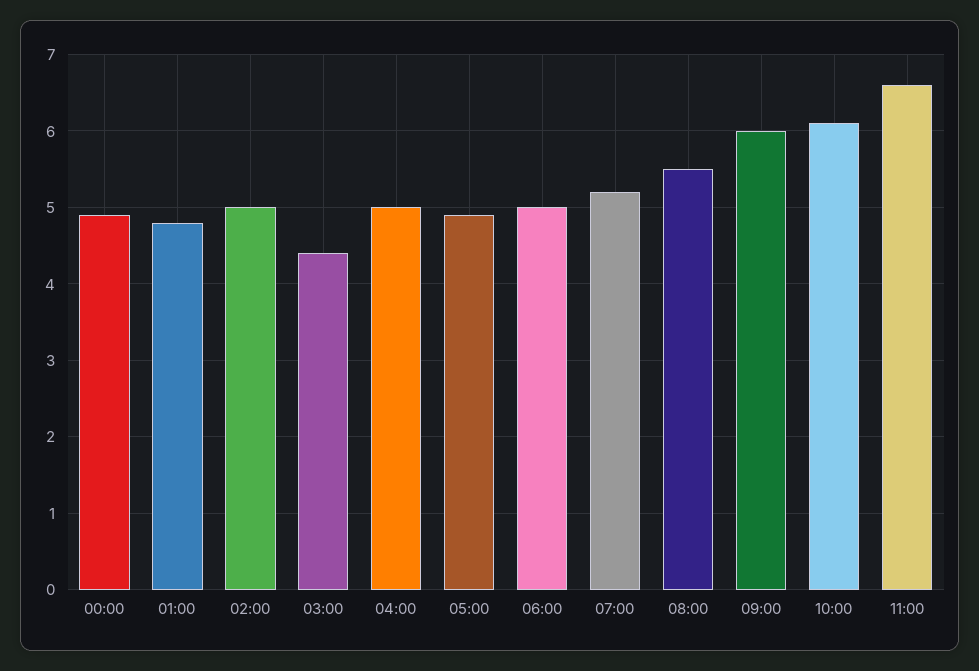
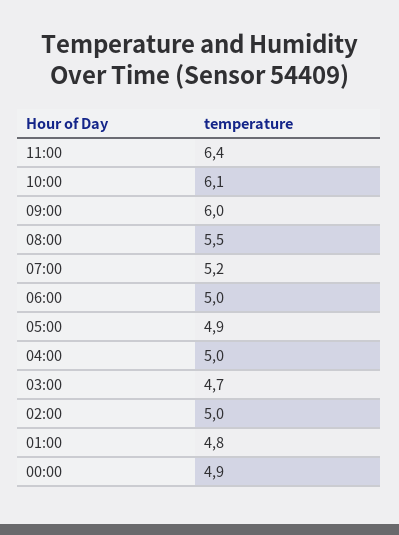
03:00: 4.4 -> 4.7
11:00: 6.6 -> 6.4

